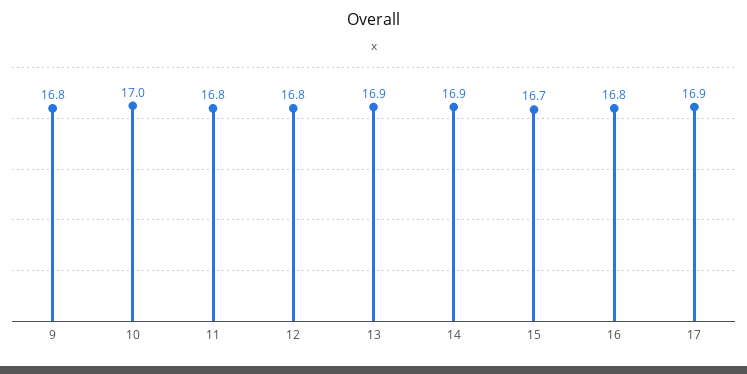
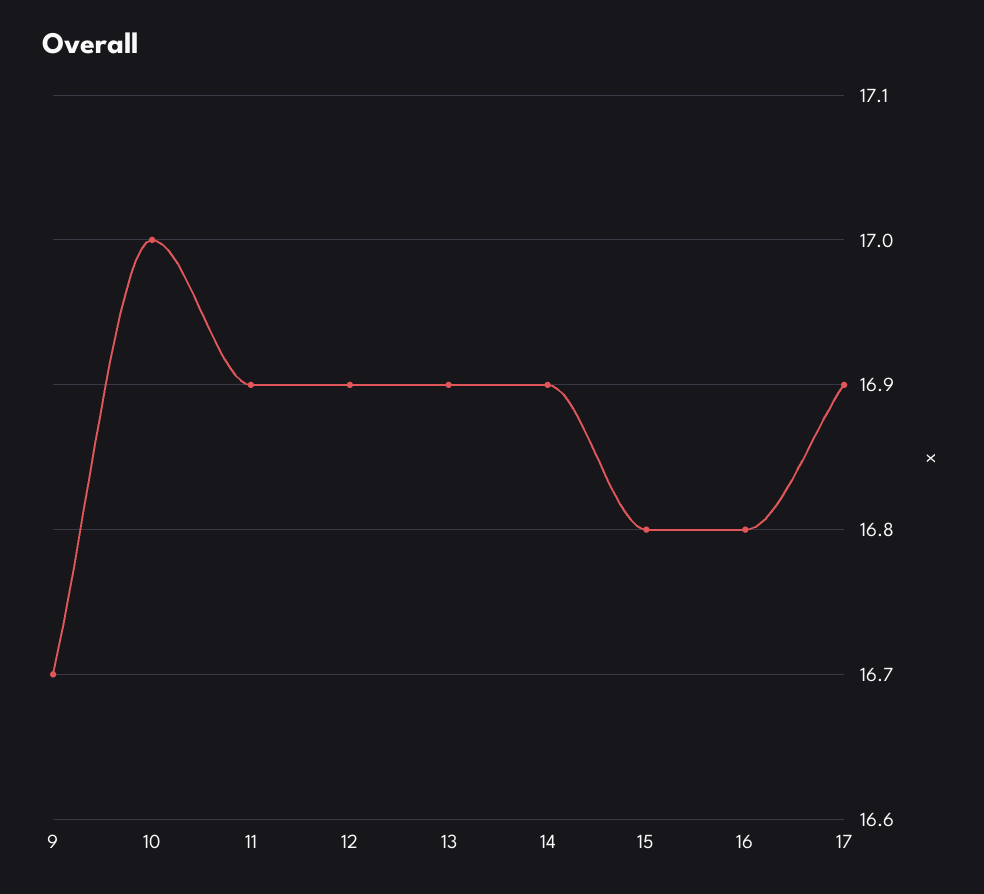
9: 16.8 -> 16.7
11: 16.8 -> 16.9
12: 16.8 -> 16.9
15: 16.7 -> 16.8

